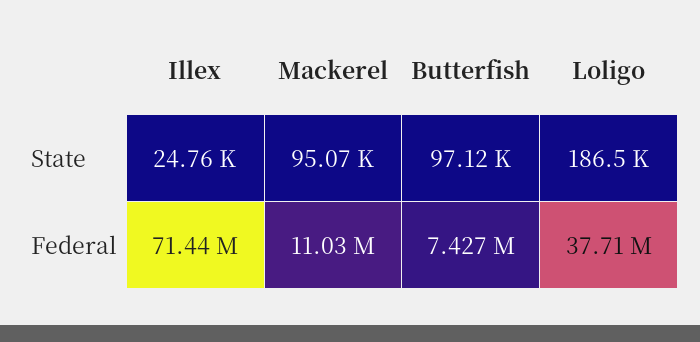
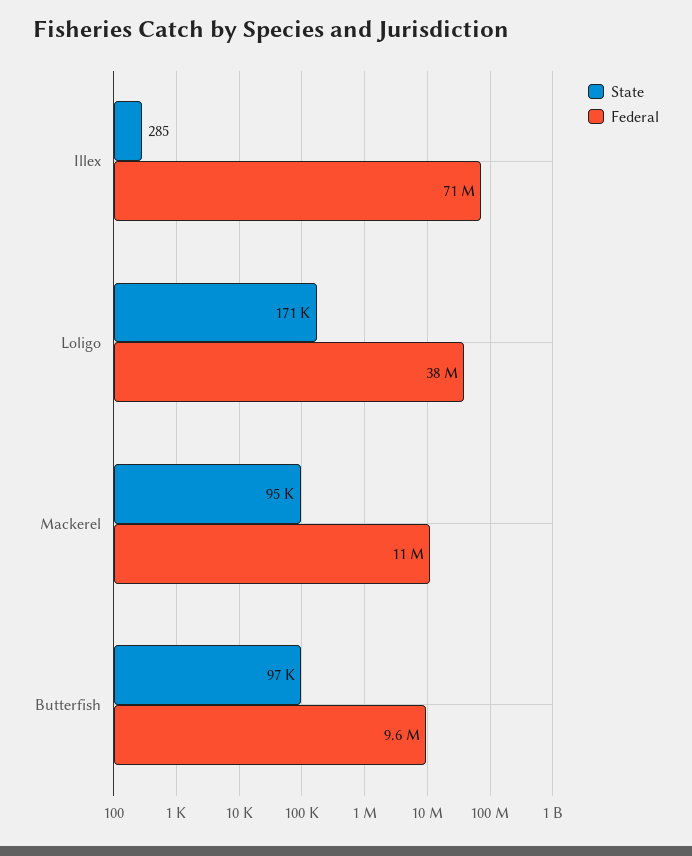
State, Illex: 24760 -> 285
State, Loligo: 186500 -> 171000
Federal, Butterfish: 7427000 -> 9600000

